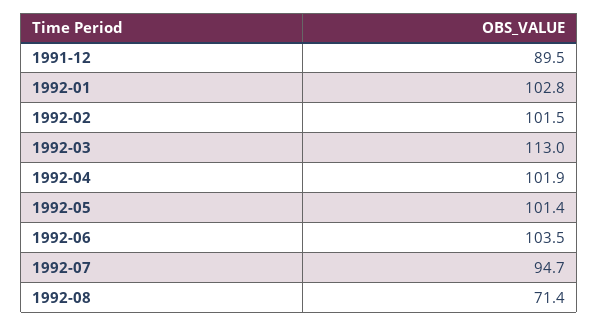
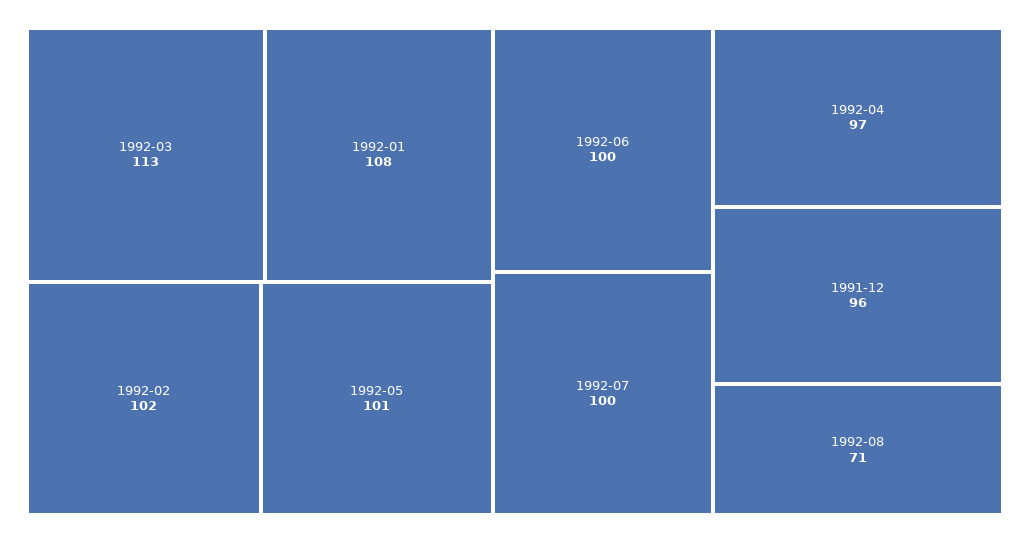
1991-12: 89.5 -> 96
1992-01: 102.8 -> 108
1992-04: 101.9 -> 97
1992-06: 103.5 -> 100
1992-07: 94.7 -> 100

